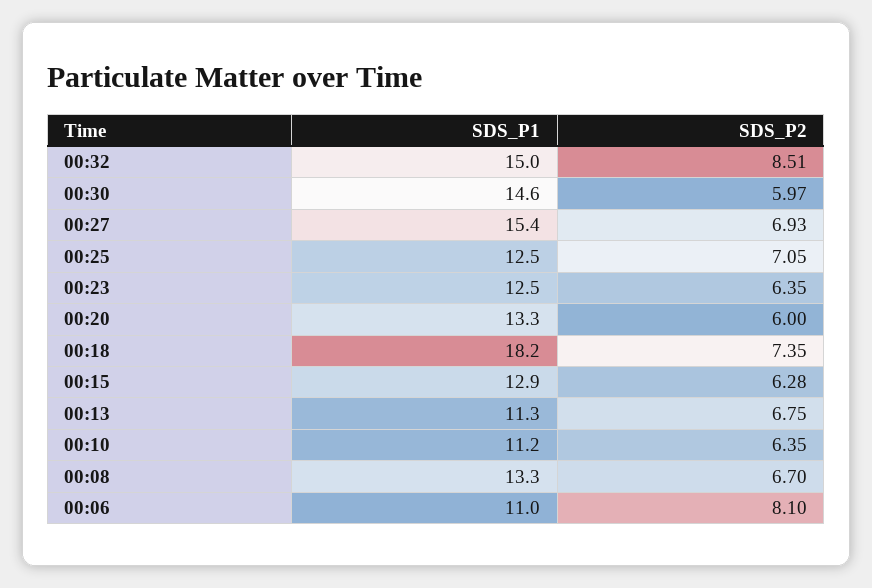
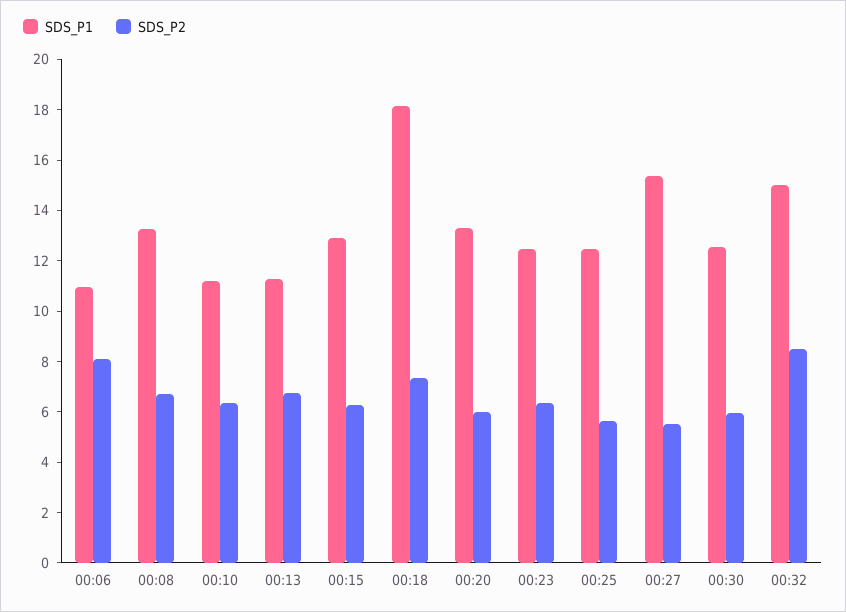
SDS_P1, 00:30: 14.6 -> 12.5
SDS_P2, 00:27: 6.93 -> 5.5
SDS_P2, 00:25: 7.05 -> 5.5

